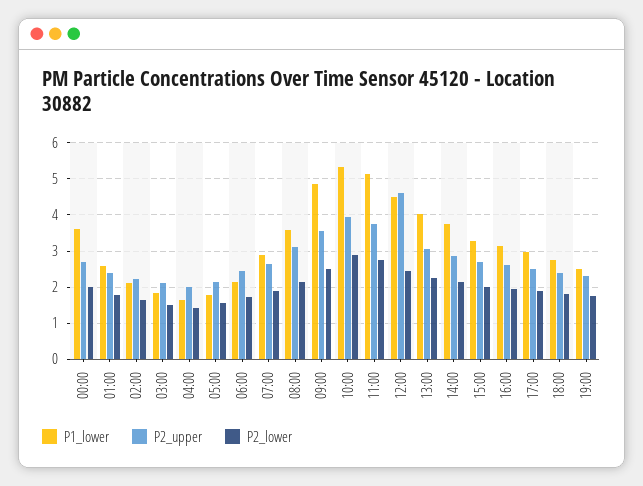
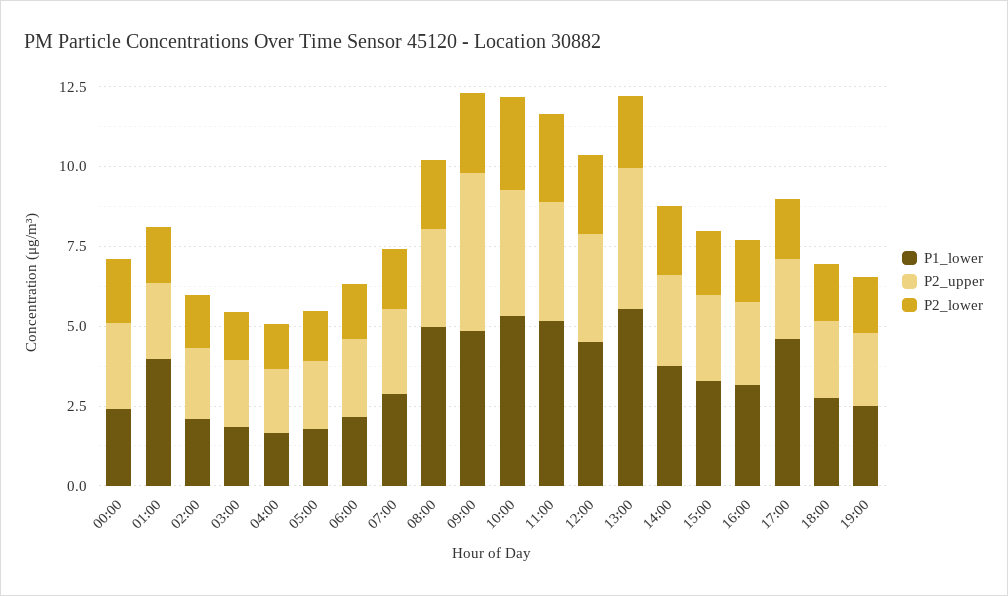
P1_lower, 00:00: 3.6 -> 2.5
P1_lower, 01:00: 2.6 -> 4
P1_lower, 08:00: 3.6 -> 5
P2_upper, 09:00: 3.6 -> 5
P2_upper, 12:00: 4.6 -> 3.5
P1_lower, 13:00: 4 -> 5.5
P2_upper, 13:00: 3 -> 4.5
P1_lower, 17:00: 3 -> 4.5

